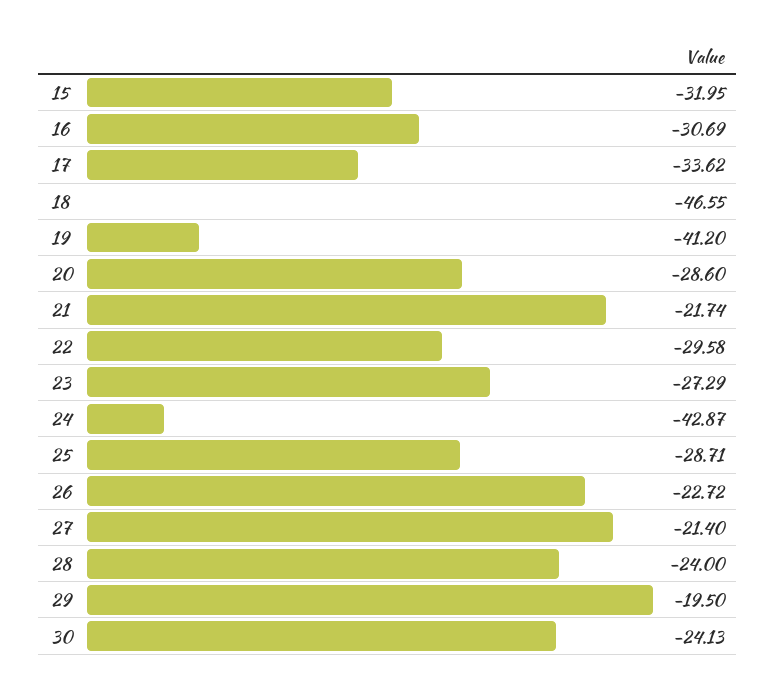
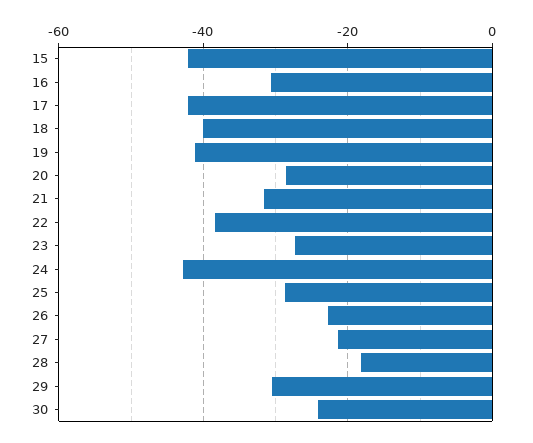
15: -31.95 -> -42
17: -33.62 -> -42
18: -46.55 -> -40
21: -21.74 -> -32
22: -29.58 -> -38
28: -24 -> -18
29: -19.5 -> -30

